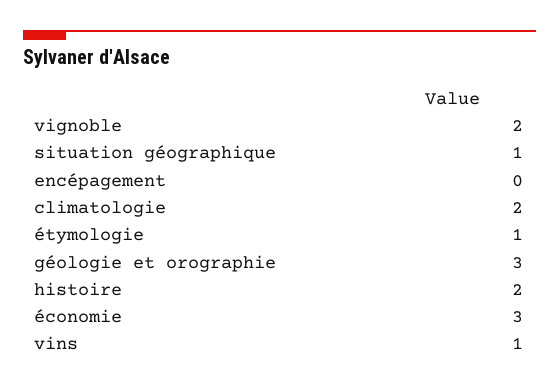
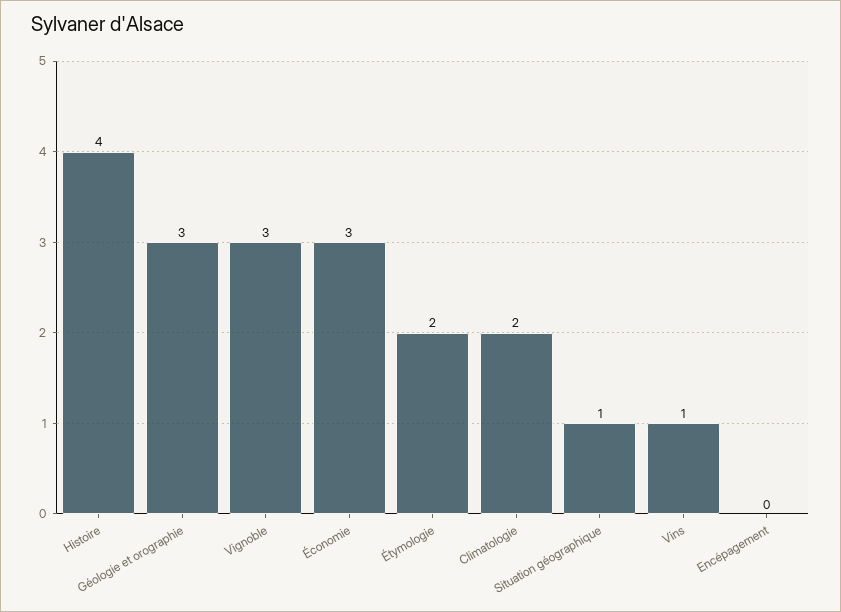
vignoble: 2 -> 3
étymologie: 1 -> 2
histoire: 2 -> 4

